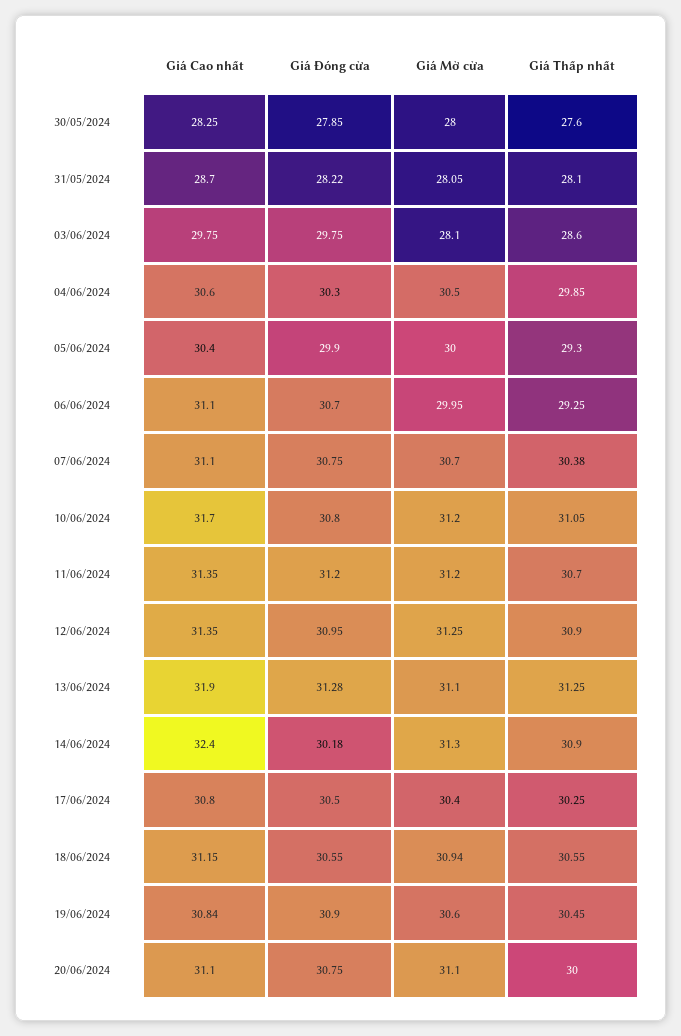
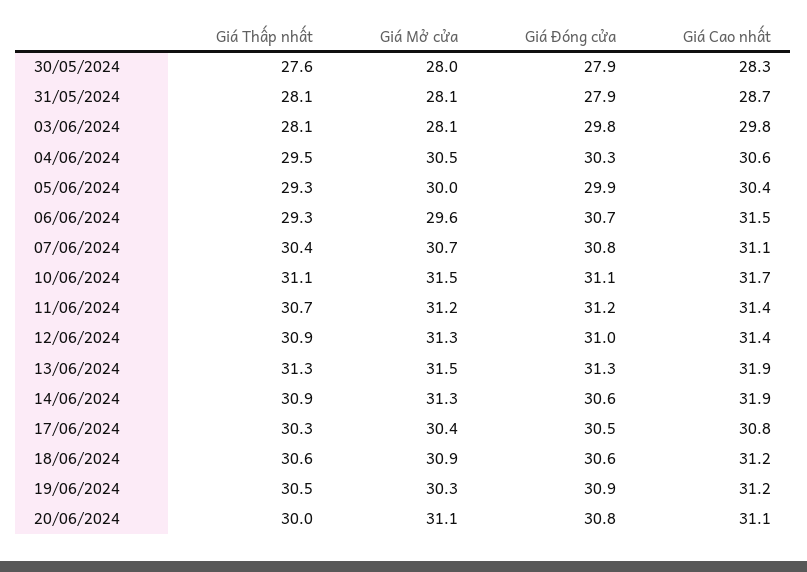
Giá Đóng cửa, 31/05/2024: 28.22 -> 27.9
Giá Thấp nhất, 03/06/2024: 28.6 -> 28.1
Giá Thấp nhất, 04/06/2024: 29.85 -> 29.5
Giá Cao nhất, 06/06/2024: 31.1 -> 31.5
Giá Mở cửa, 06/06/2024: 29.95 -> 29.6
Giá Đóng cửa, 10/06/2024: 30.8 -> 31.1
Giá Mở cửa, 10/06/2024: 31.2 -> 31.5
Giá Mở cửa, 13/06/2024: 31.1 -> 31.5
Giá Cao nhất, 14/06/2024: 32.4 -> 31.9
Giá Đóng cửa, 14/06/2024: 30.18 -> 30.6
Giá Cao nhất, 19/06/2024: 30.84 -> 31.2
Giá Mở cửa, 19/06/2024: 30.6 -> 30.3

